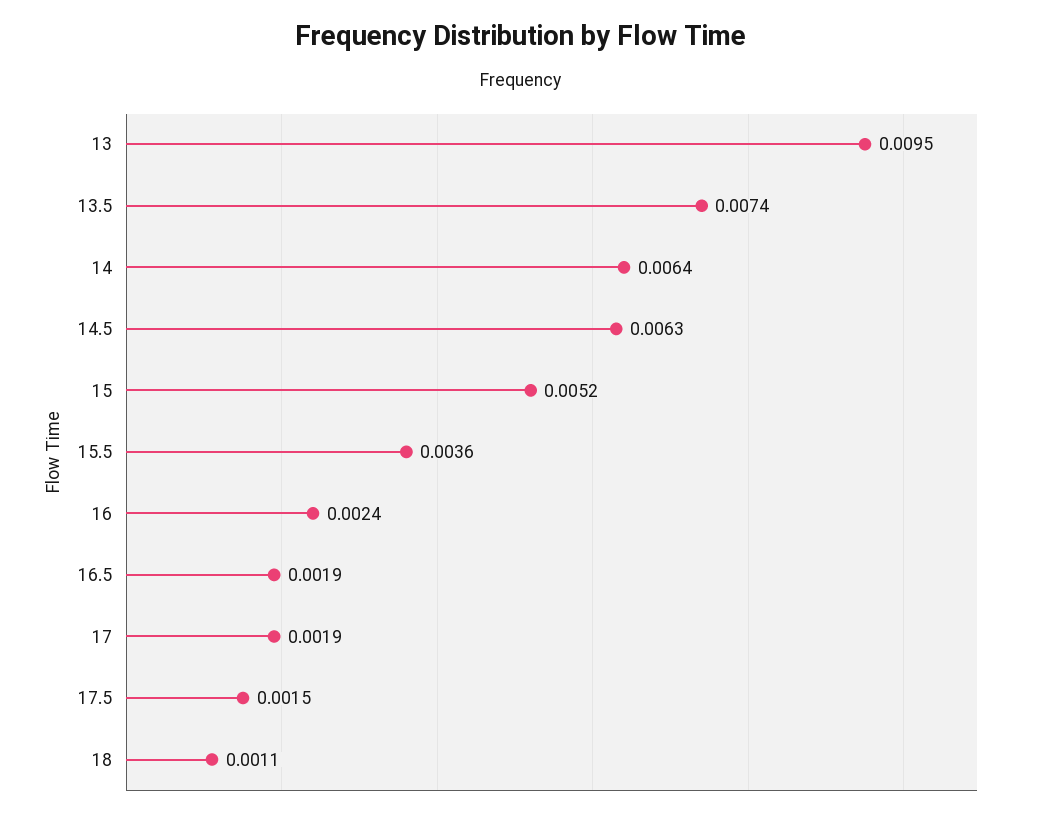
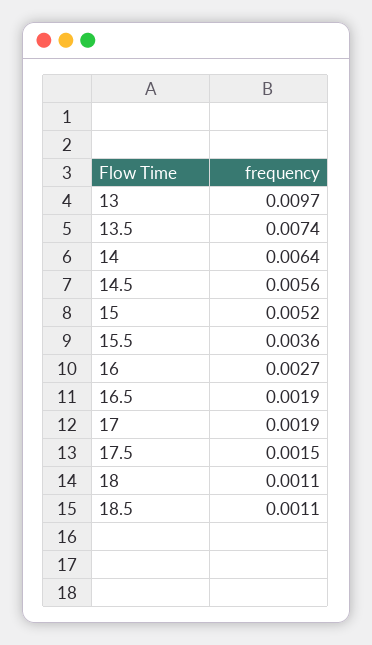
13: 0.0095 -> 0.0097
14.5: 0.0063 -> 0.0056
16: 0.0024 -> 0.0027
18.5: none -> 0.0011

